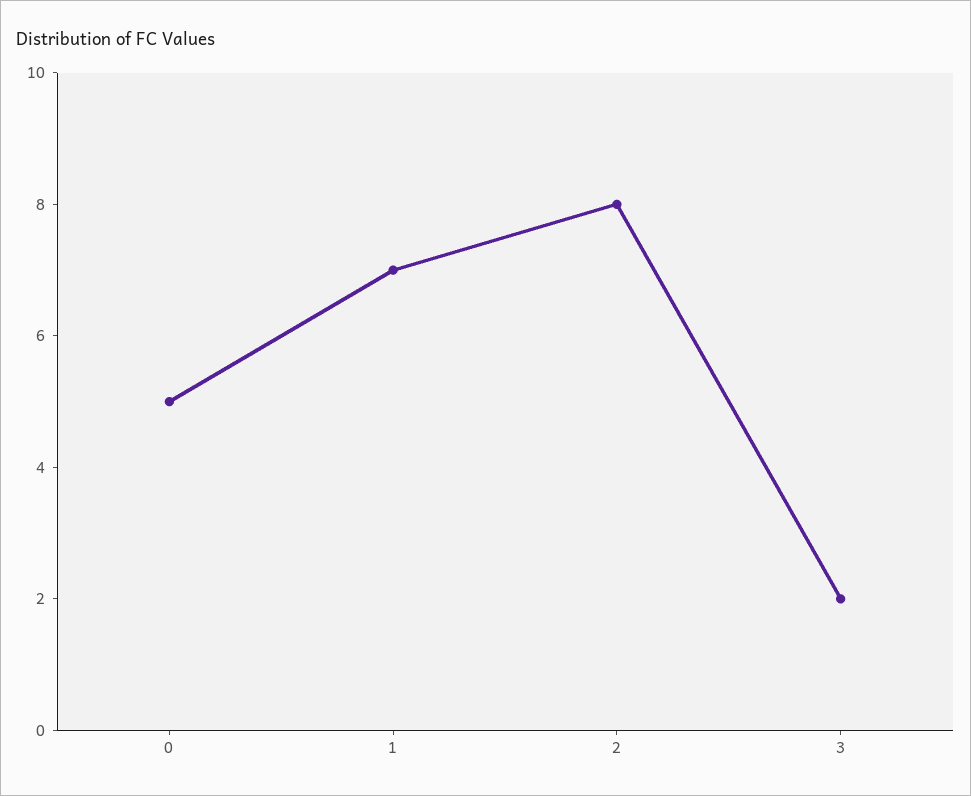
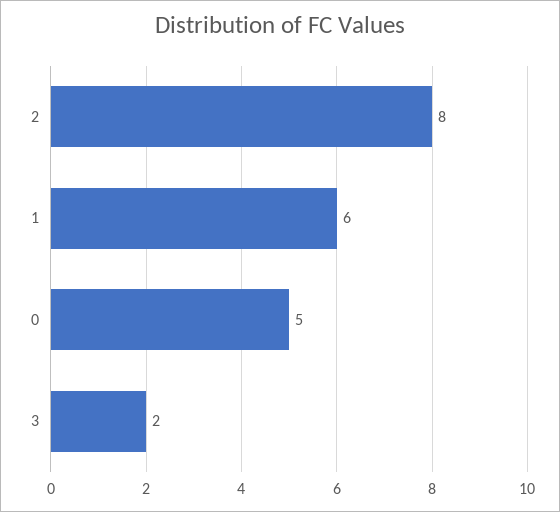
1: 7 -> 6

